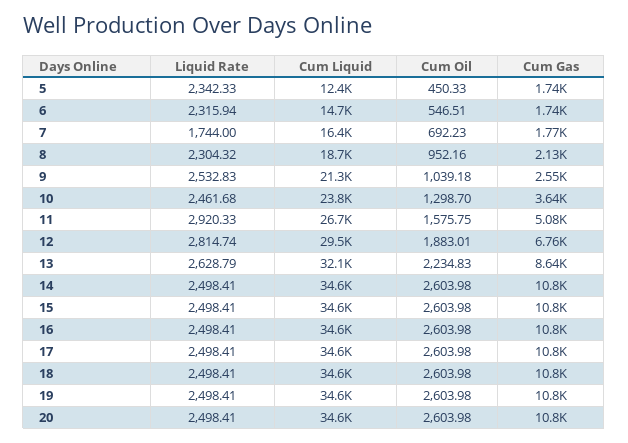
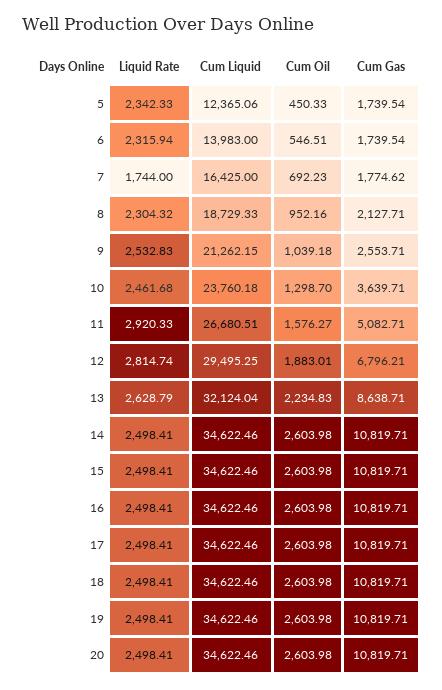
Cum Liquid, 6: 14700 -> 13983
Cum Oil, 11: 1575.75 -> 1576.27
Cum Gas, 12: 6760 -> 6796.21

